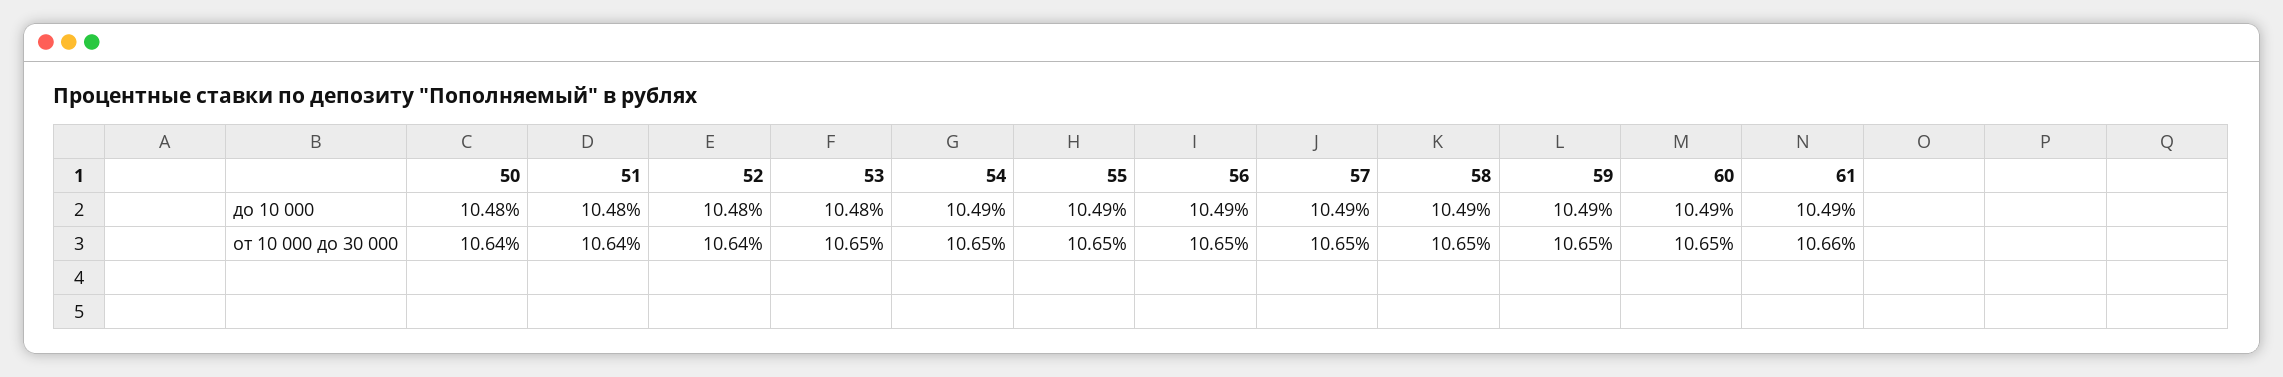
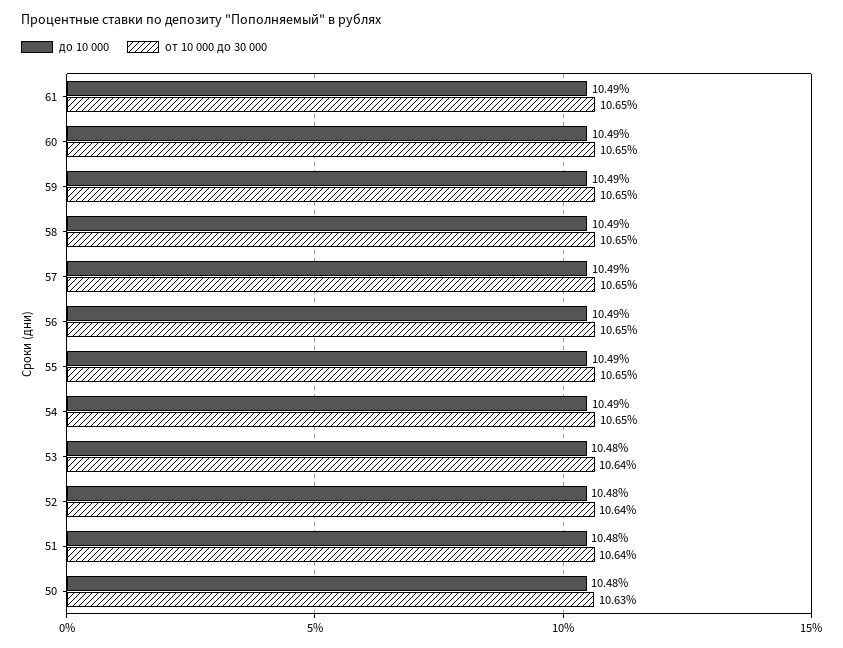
от 10 000 до 30 000, 50: 10.64 -> 10.63
от 10 000 до 30 000, 53: 10.65 -> 10.64
от 10 000 до 30 000, 61: 10.66 -> 10.65

